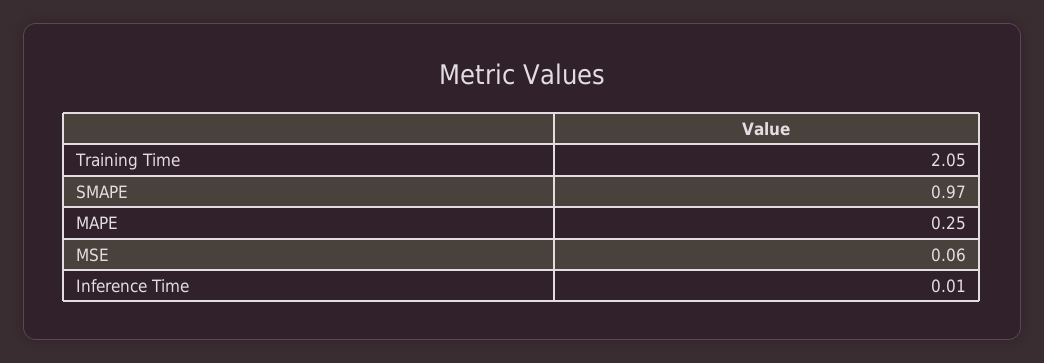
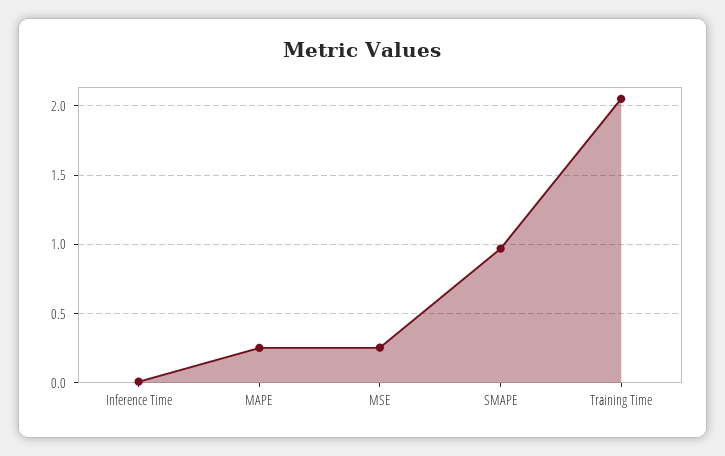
MSE: 0.06 -> 0.25

